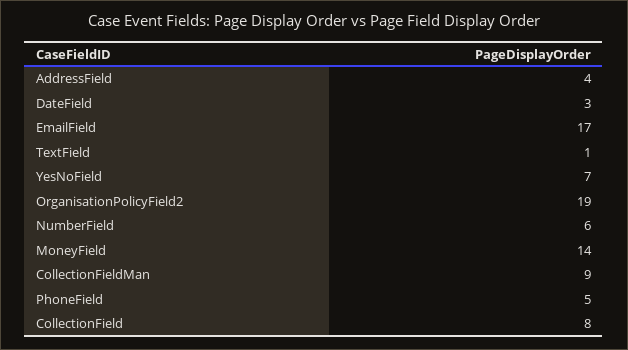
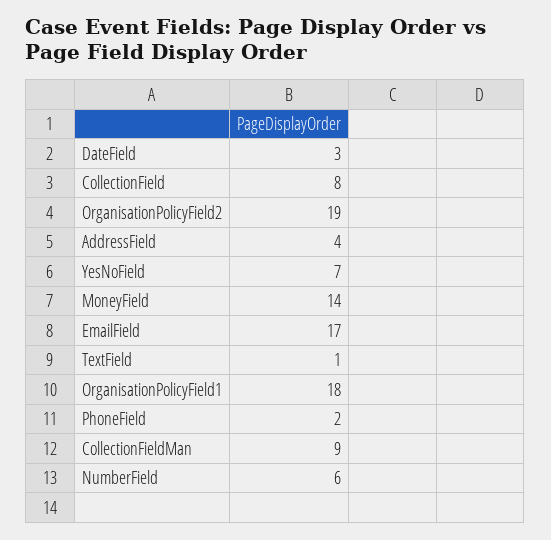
PhoneField: 5 -> 2
OrganisationPolicyField1: none -> 18

